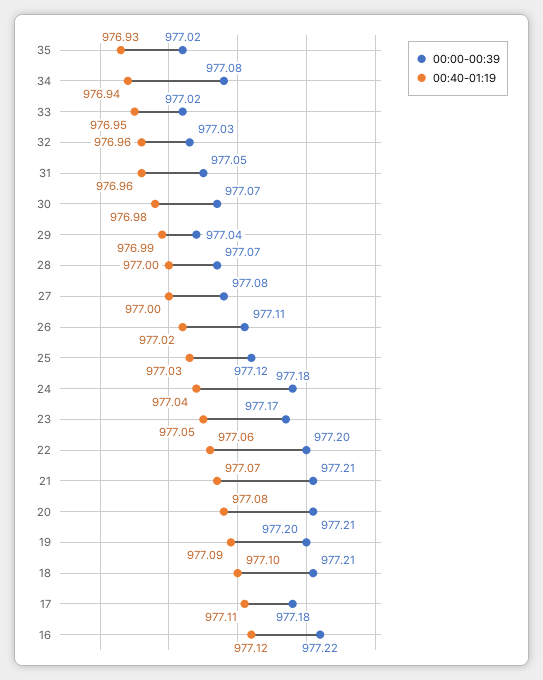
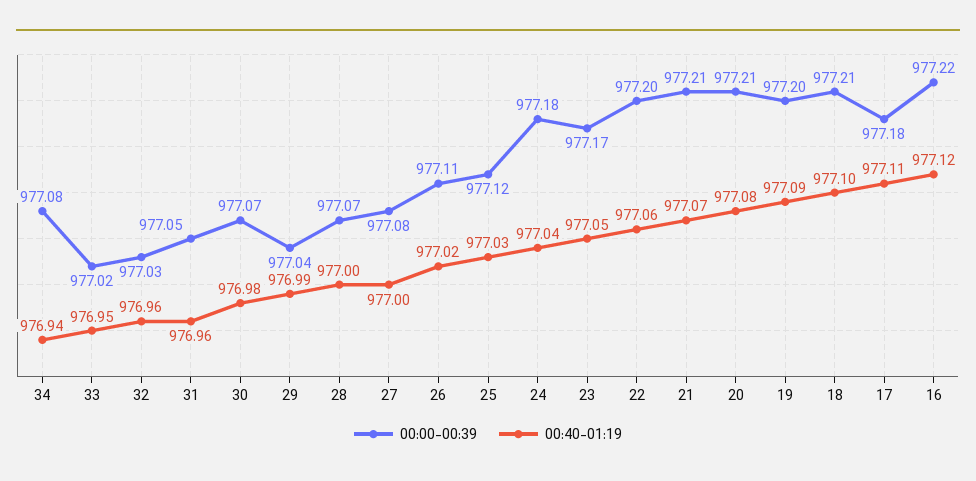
00:00-00:39, 35: 977.02 -> none
00:40-01:19, 35: 976.93 -> none

